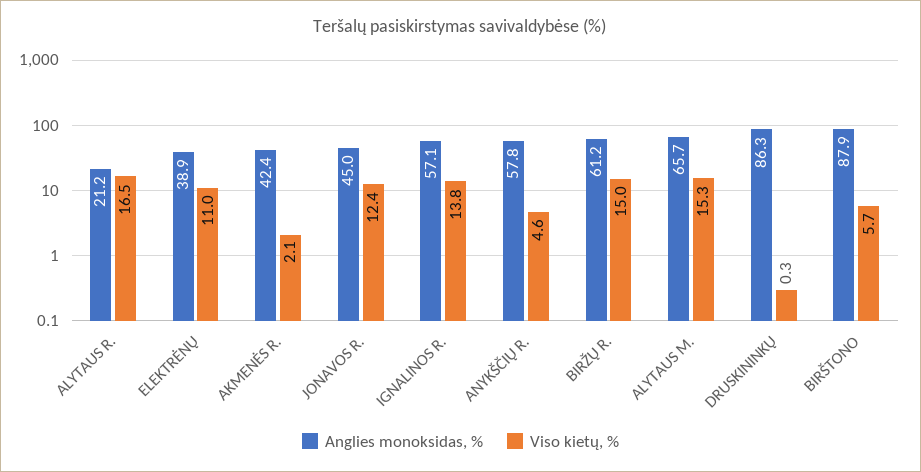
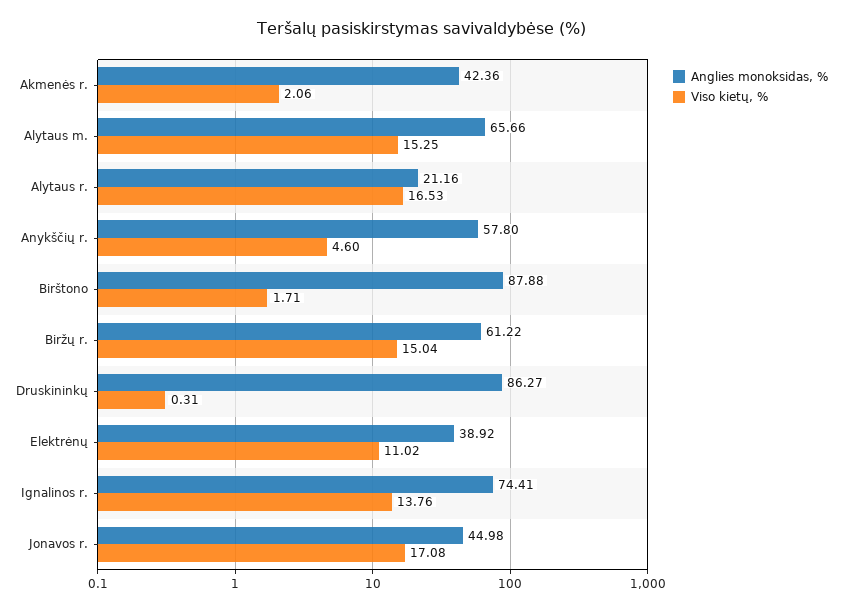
Viso kietų, %, JONAVOS R.: 12.4 -> 17.08
Anglies monoksidas, %, IGNALINOS R.: 57.1 -> 74.41
Viso kietų, %, BIRŠTONO: 5.7 -> 1.71

